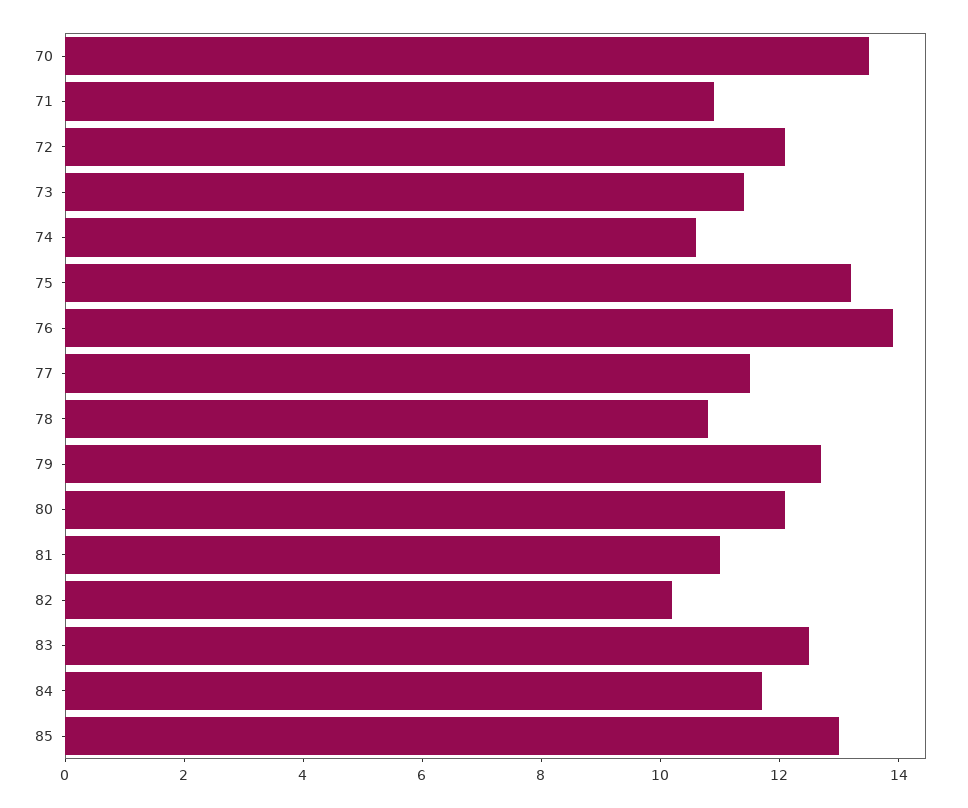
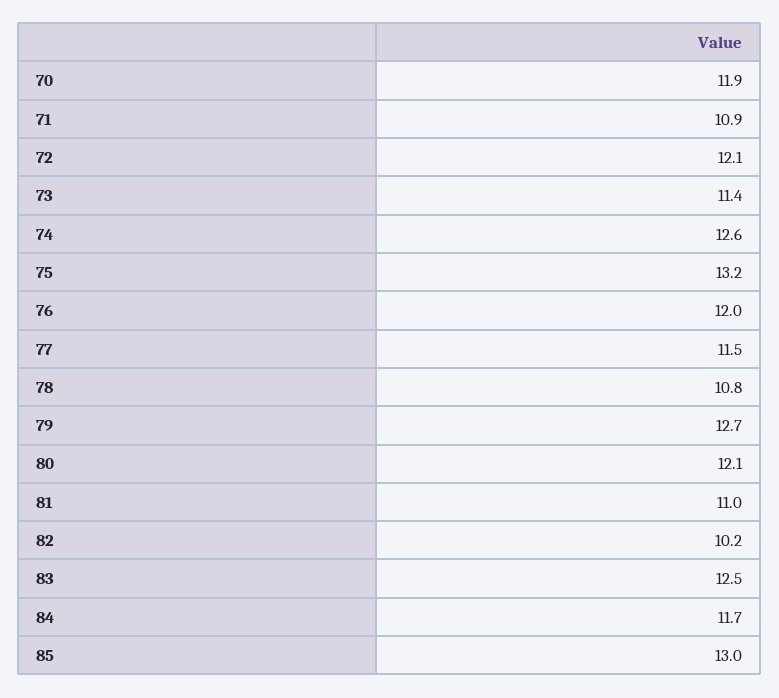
70: 13.5 -> 11.9
74: 10.5 -> 12.6
76: 14 -> 12

